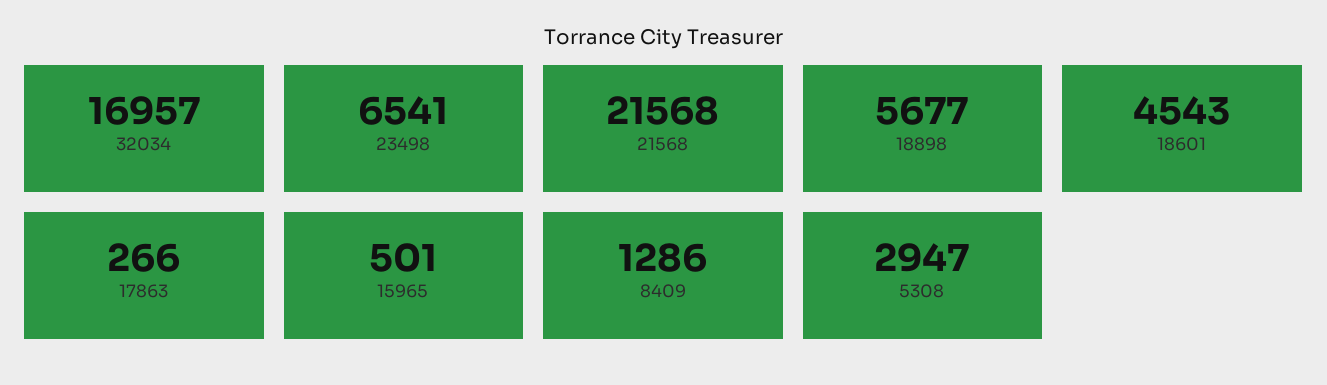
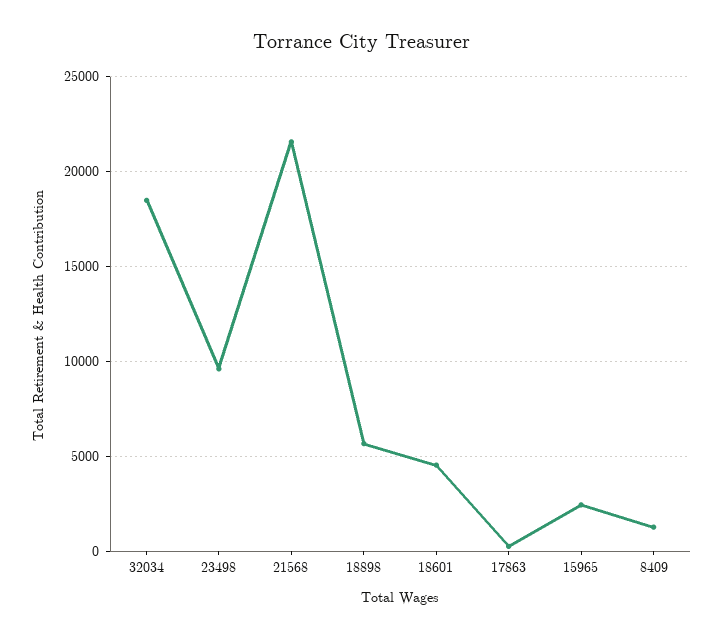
32034: 16957 -> 18500
23498: 6541 -> 9500
15965: 501 -> 2500
5308: 2947 -> none

